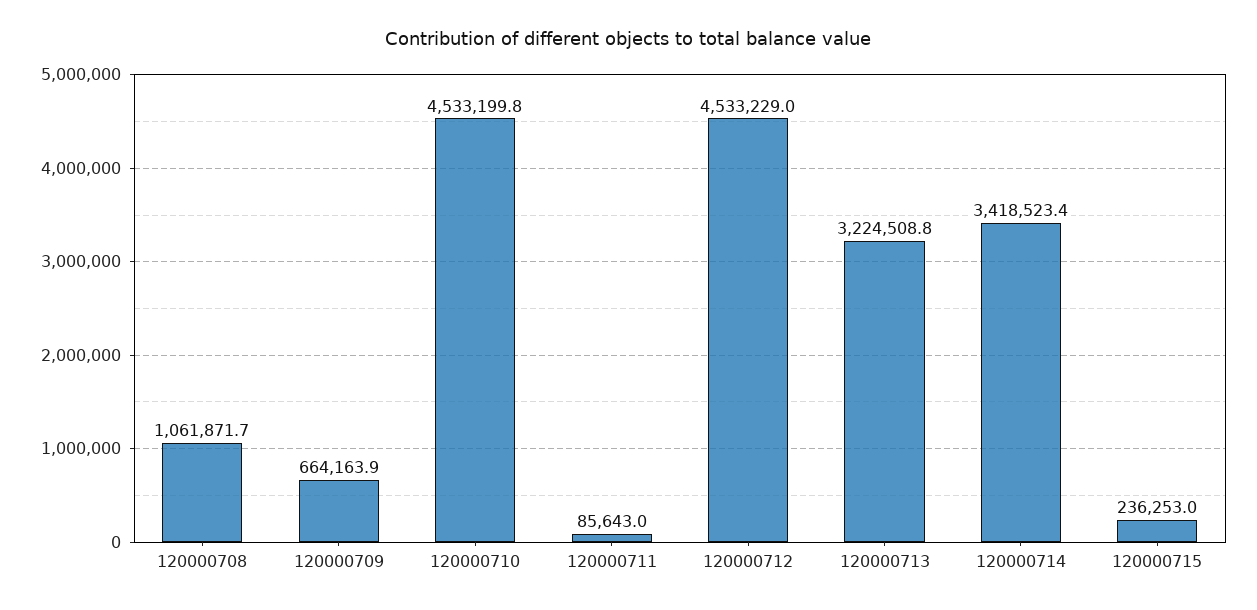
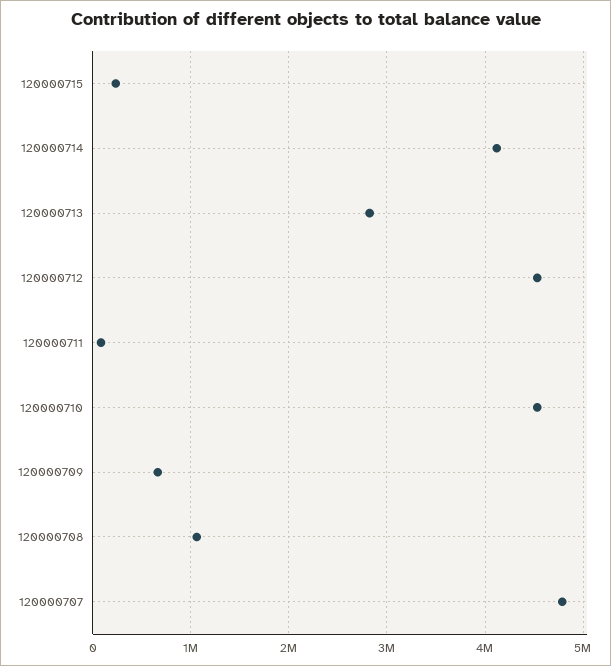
120000713: 3224508.8 -> 2800000
120000714: 3418523.4 -> 4100000
120000707: none -> 4800000

